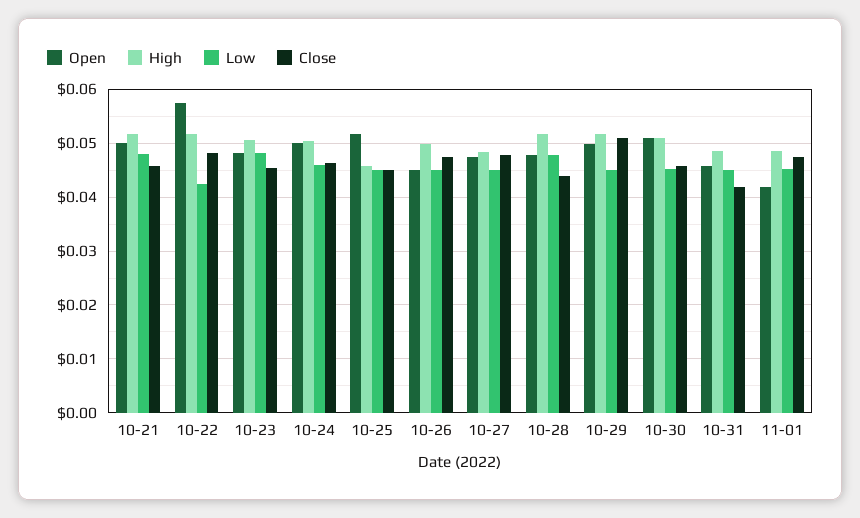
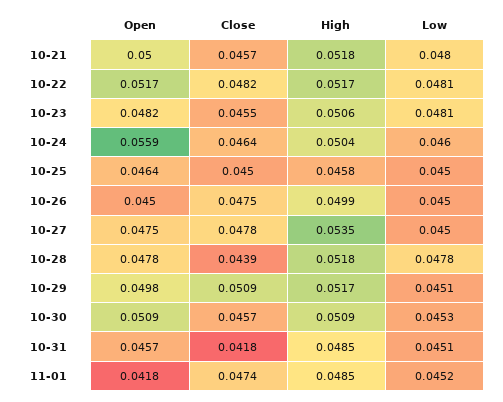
Open, 10-22: 0.058 -> 0.0517
Low, 10-22: 0.042 -> 0.0481
Open, 10-24: 0.05 -> 0.0559
Open, 10-25: 0.052 -> 0.0464
High, 10-27: 0.048 -> 0.0535

